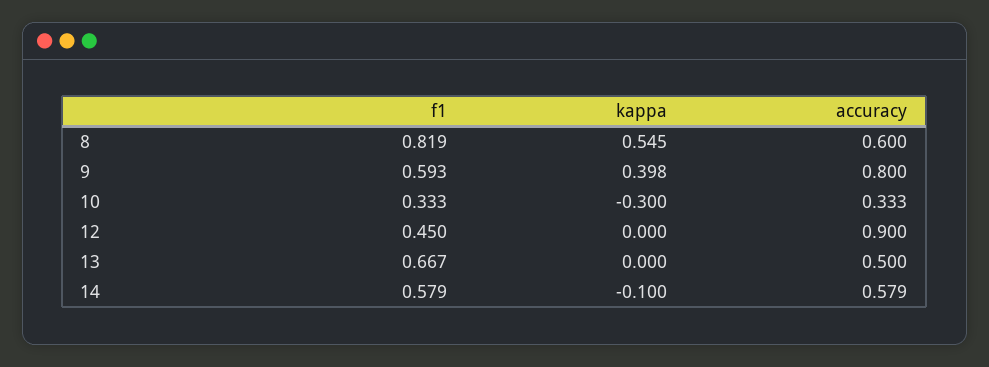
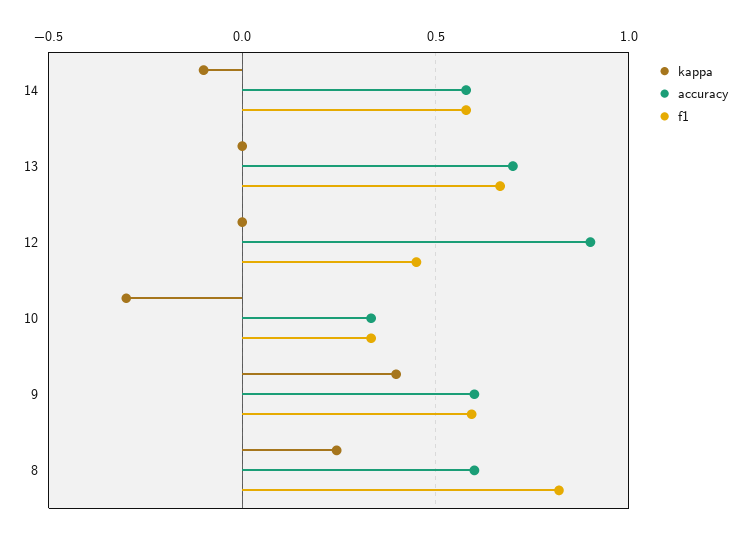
kappa, 8: 0.545 -> 0.25
accuracy, 9: 0.8 -> 0.6
accuracy, 13: 0.5 -> 0.7

